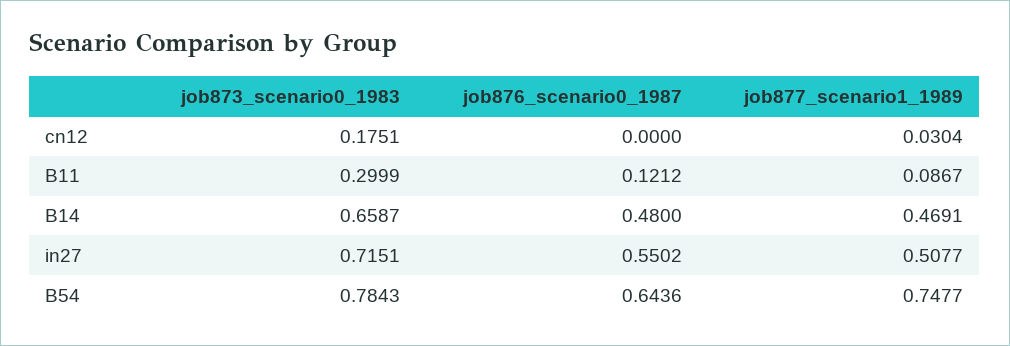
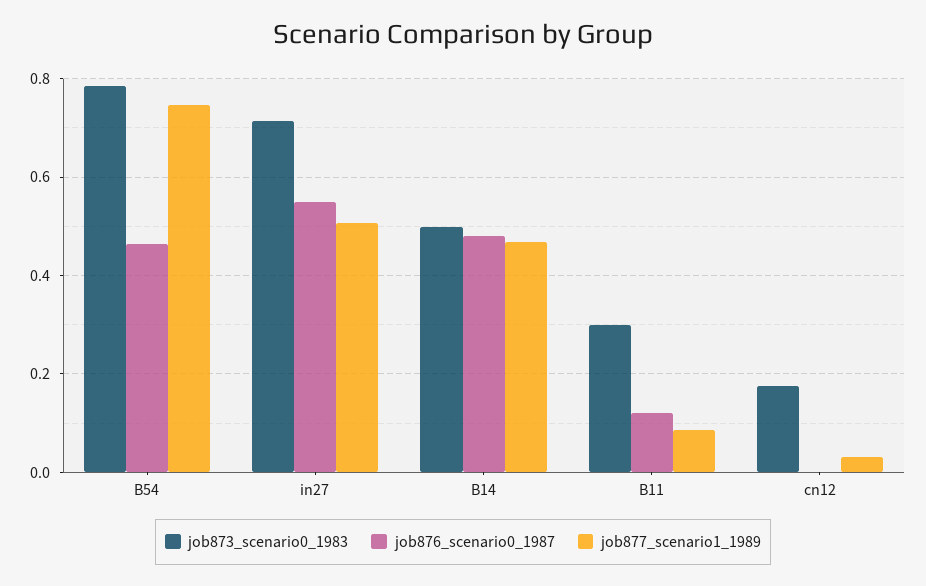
job873_scenario0_1983, B14: 0.6587 -> 0.5
job876_scenario0_1987, B54: 0.6436 -> 0.46

